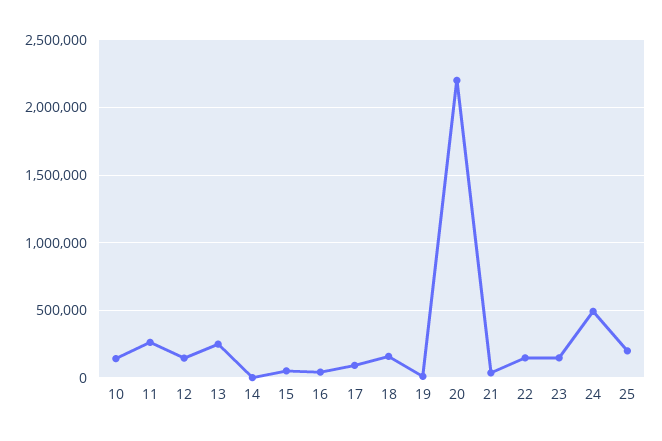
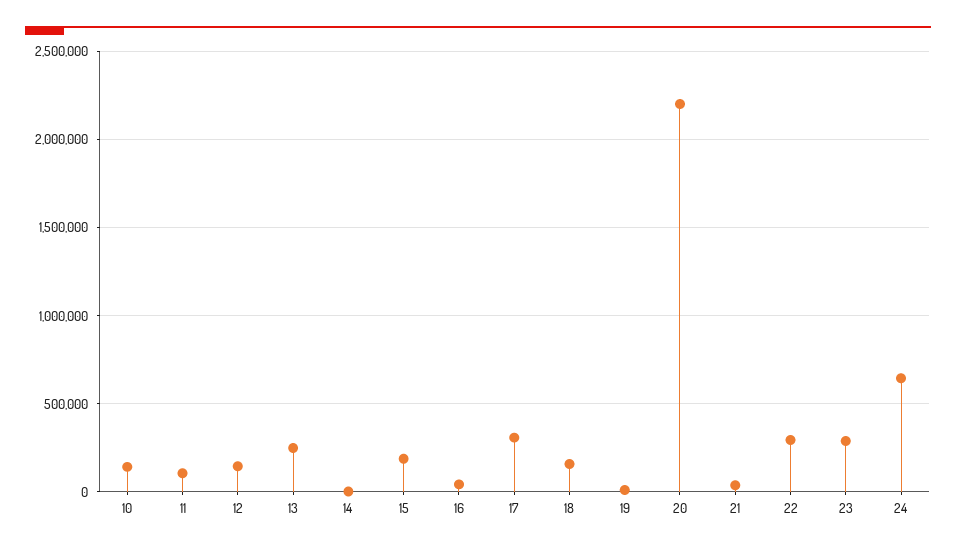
11: 250000 -> 100000
15: 50000 -> 200000
17: 100000 -> 300000
22: 150000 -> 300000
23: 150000 -> 300000
24: 500000 -> 650000
25: 200000 -> none

